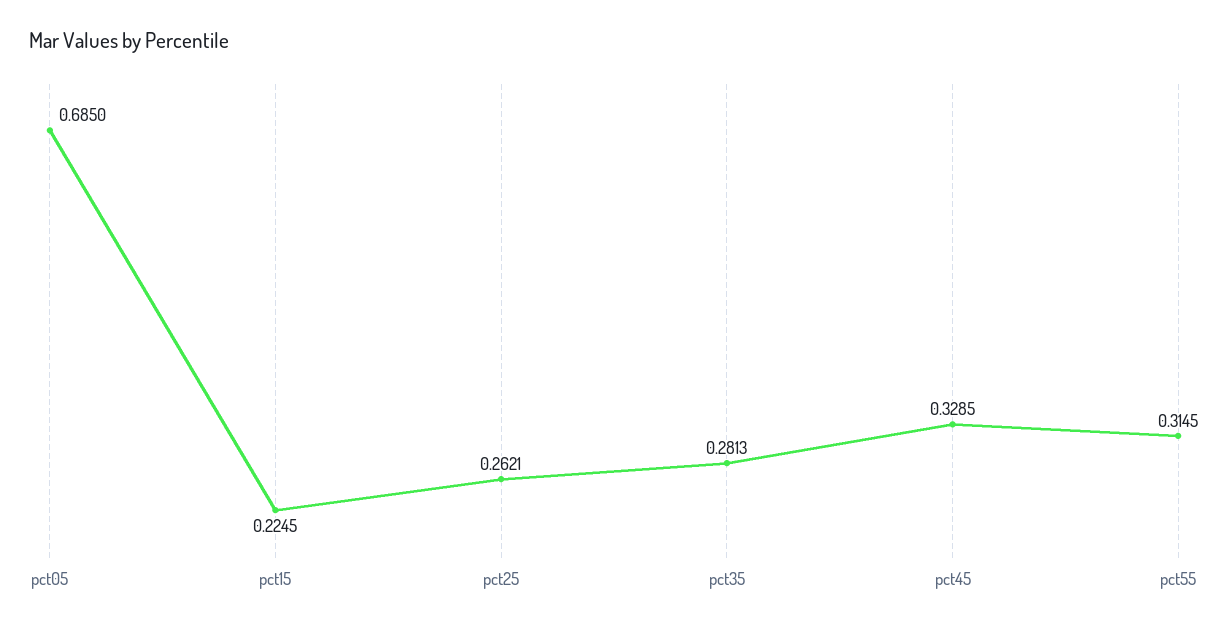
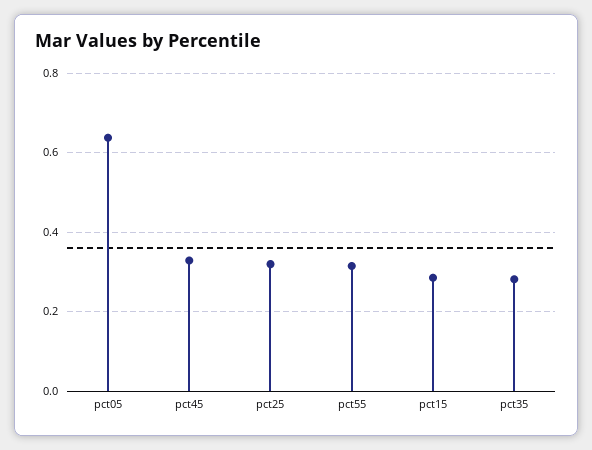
pct05: 0.685 -> 0.64
pct15: 0.2245 -> 0.28
pct25: 0.2621 -> 0.32

